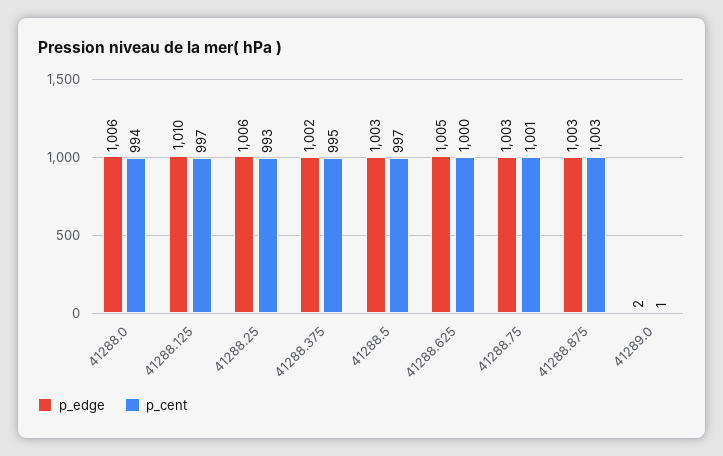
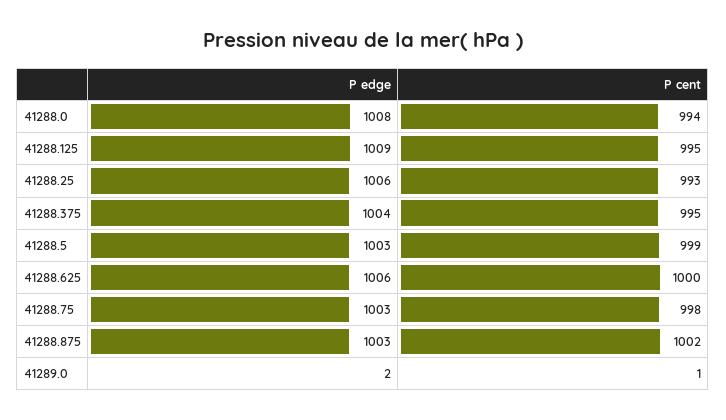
p_edge, 41288.0: 1006 -> 1008
p_edge, 41288.125: 1010 -> 1009
p_cent, 41288.125: 997 -> 995
p_edge, 41288.375: 1002 -> 1004
p_cent, 41288.5: 997 -> 999
p_edge, 41288.625: 1005 -> 1006
p_cent, 41288.75: 1001 -> 998
p_cent, 41288.875: 1003 -> 1002

